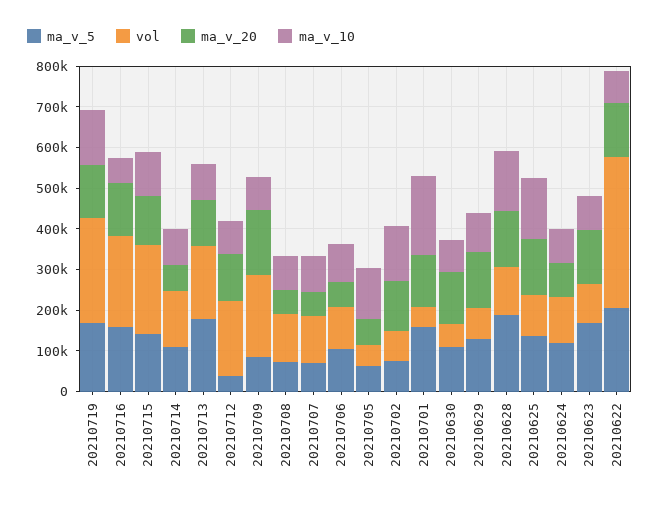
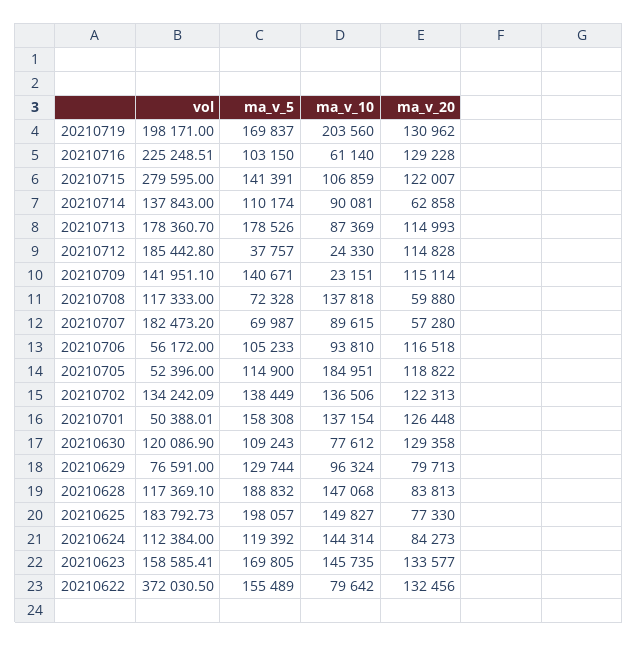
vol, 20210719: 260000 -> 198171
ma_v_10, 20210719: 140000 -> 203560
ma_v_5, 20210716: 160000 -> 103150
vol, 20210715: 220000 -> 279595
ma_v_10, 20210712: 80000 -> 24330
ma_v_5, 20210709: 80000 -> 140671
vol, 20210709: 200000 -> 141951.1
ma_v_20, 20210709: 160000 -> 115114
ma_v_10, 20210709: 80000 -> 23151
ma_v_10, 20210708: 80000 -> 137818
vol, 20210707: 120000 -> 182473.2
vol, 20210706: 100000 -> 56172
ma_v_20, 20210706: 60000 -> 116518
ma_v_5, 20210705: 60000 -> 114900
ma_v_20, 20210705: 60000 -> 118822
ma_v_10, 20210705: 120000 -> 184951
ma_v_5, 20210702: 80000 -> 138449
vol, 20210702: 80000 -> 134242.09
ma_v_10, 20210701: 200000 -> 137154
vol, 20210630: 60000 -> 120086.9
ma_v_20, 20210629: 140000 -> 79713
ma_v_20, 20210628: 140000 -> 83813
ma_v_5, 20210625: 140000 -> 198057
vol, 20210625: 100000 -> 183792.73
ma_v_20, 20210625: 140000 -> 77330
ma_v_10, 20210624: 80000 -> 144314
vol, 20210623: 100000 -> 158585.41
ma_v_10, 20210623: 80000 -> 145735
ma_v_5, 20210622: 200000 -> 155489

